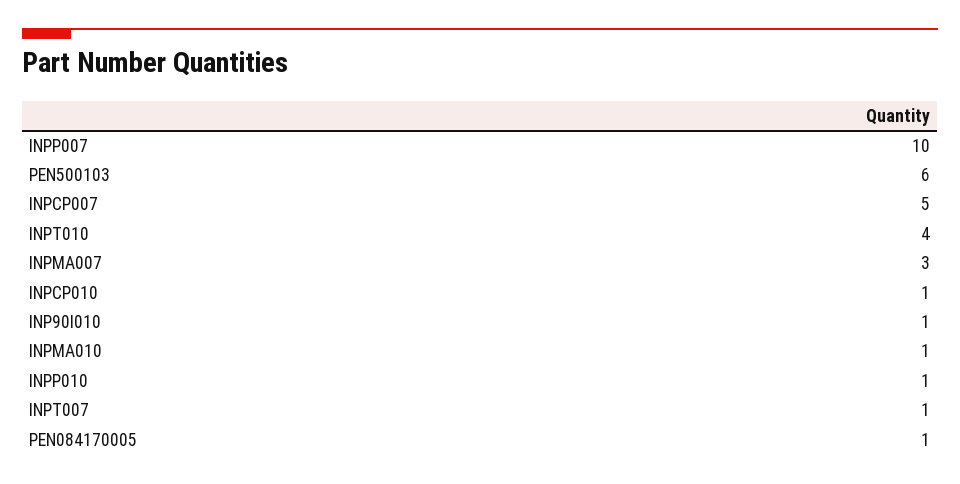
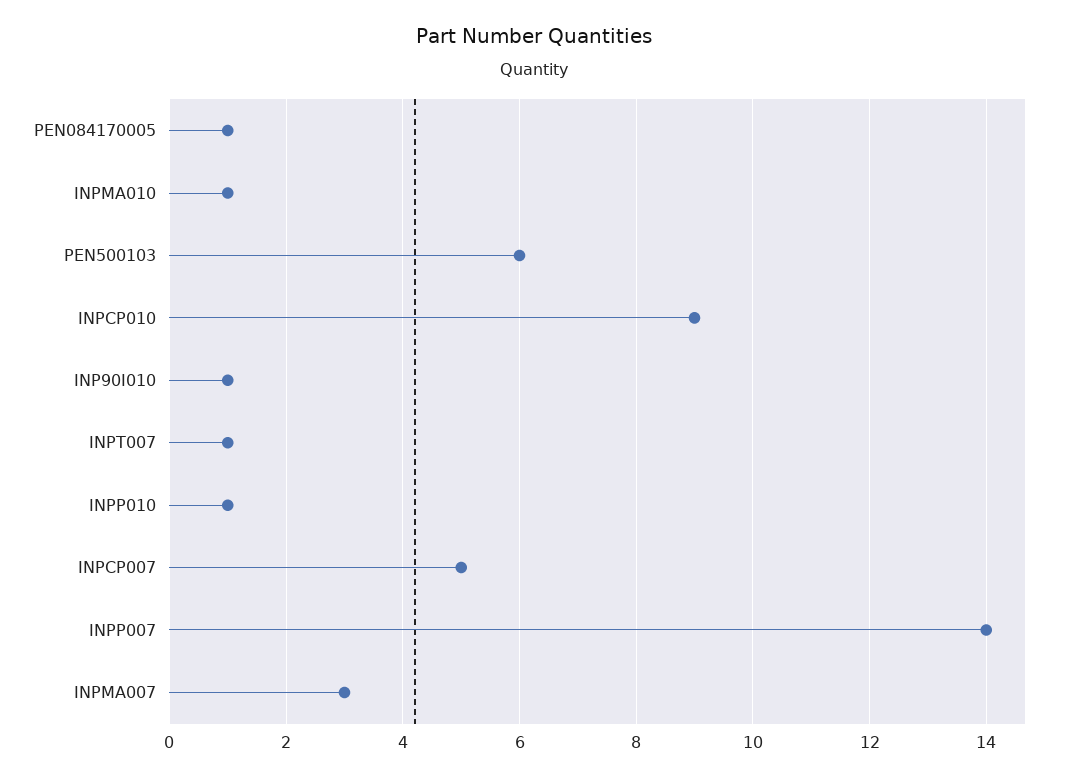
INPP007: 10 -> 14
INPT010: 4 -> none
INPCP010: 1 -> 9

